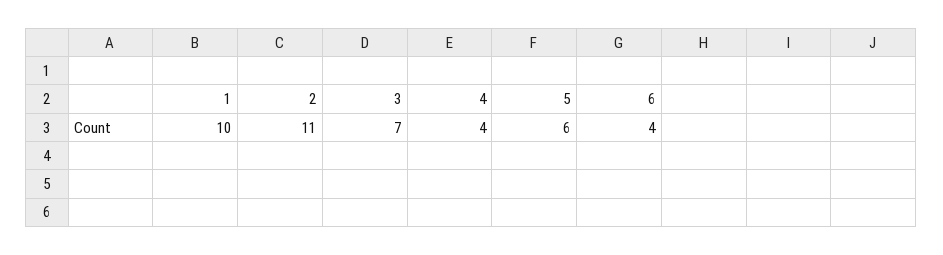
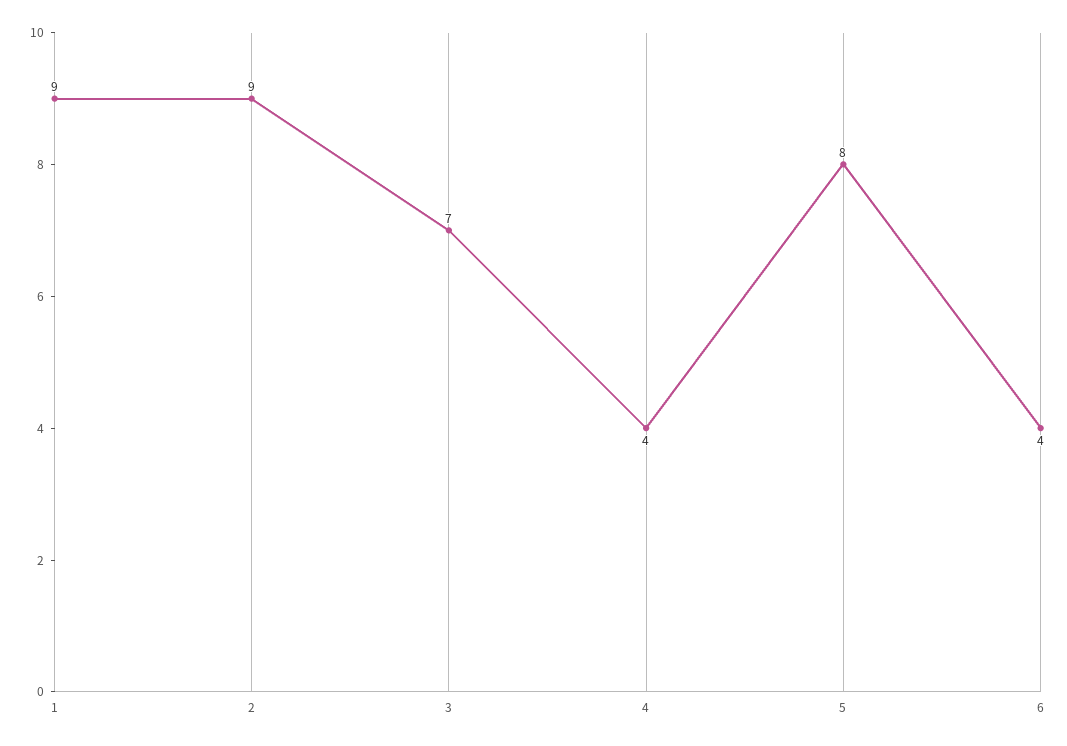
1: 10 -> 9
2: 11 -> 9
5: 6 -> 8

